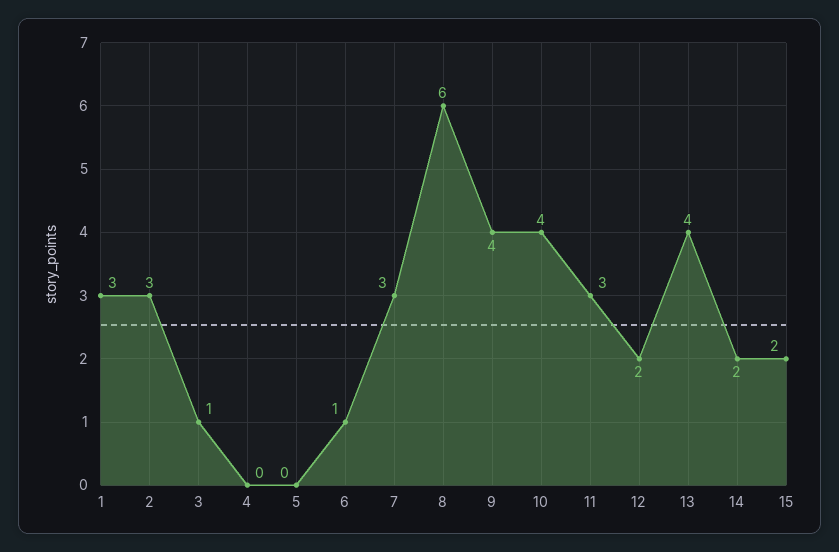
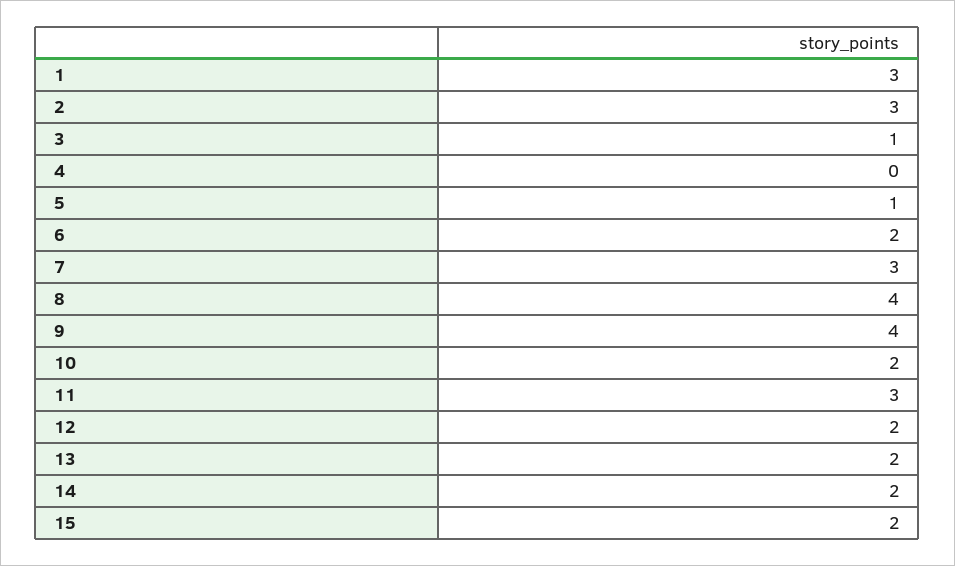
5: 0 -> 1
6: 1 -> 2
8: 6 -> 4
10: 4 -> 2
13: 4 -> 2

